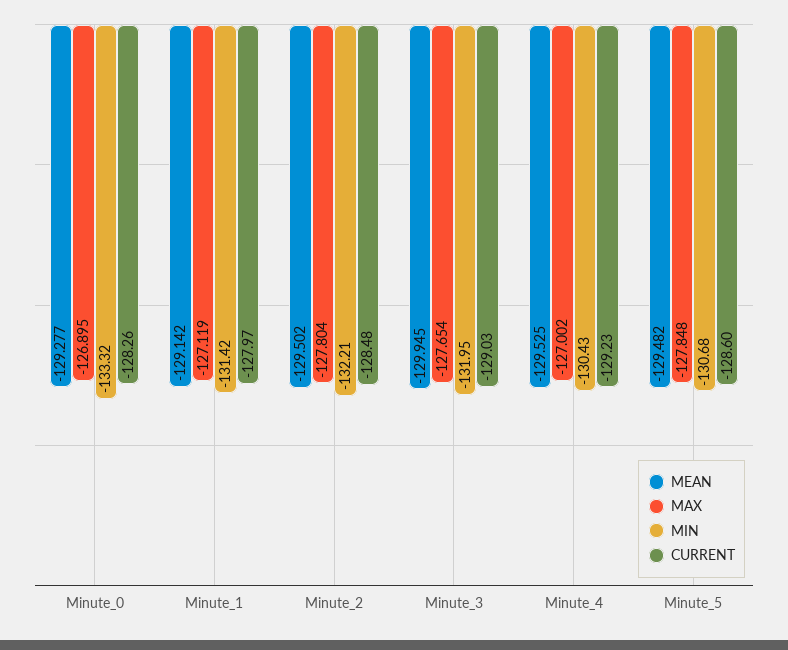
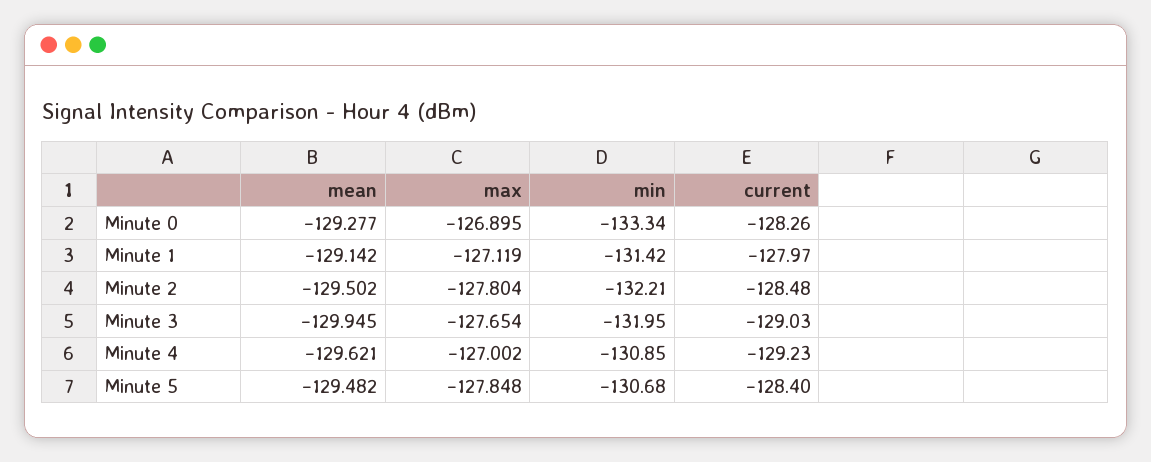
MIN, Minute_0: -133.32 -> -133.34
MEAN, Minute_4: -129.525 -> -129.621
MIN, Minute_4: -130.43 -> -130.85
CURRENT, Minute_5: -128.6 -> -128.4

